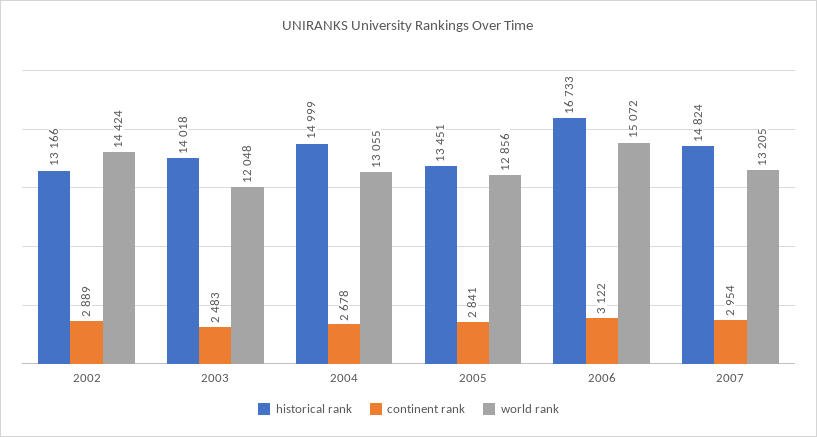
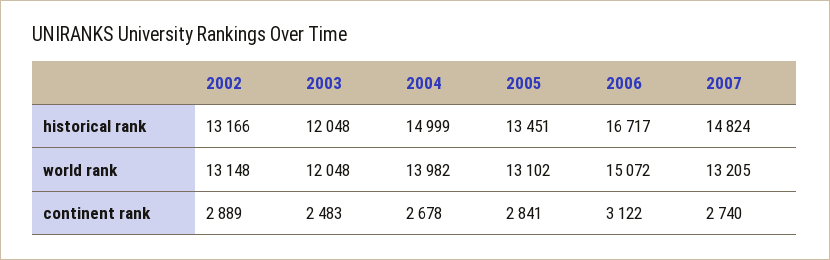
world rank, 2002: 14424 -> 13148
historical rank, 2003: 14018 -> 12048
world rank, 2004: 13055 -> 13982
world rank, 2005: 12856 -> 13102
historical rank, 2006: 16733 -> 16717
continent rank, 2007: 2954 -> 2740

